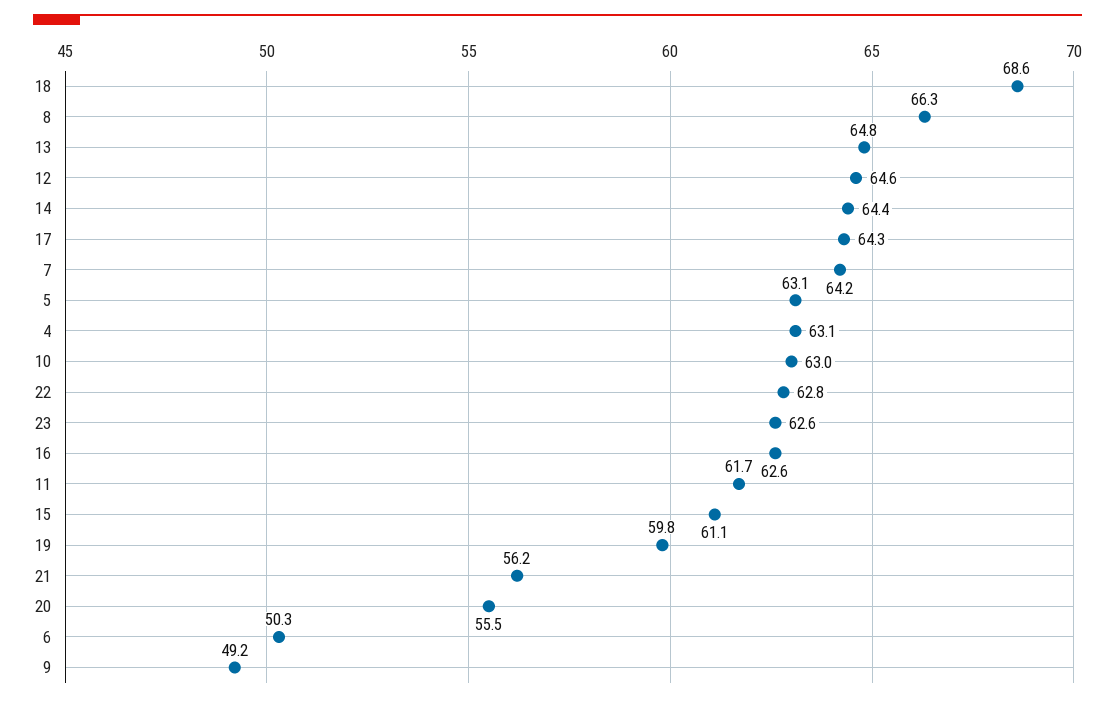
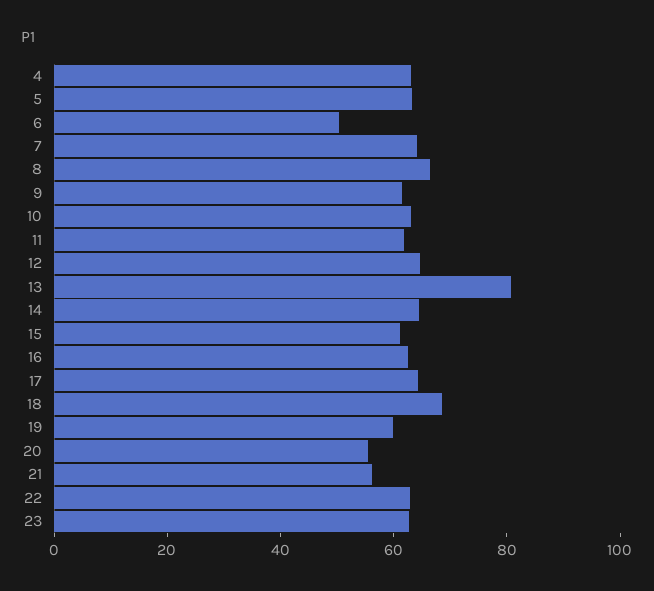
13: 64.8 -> 80
9: 49.2 -> 60

